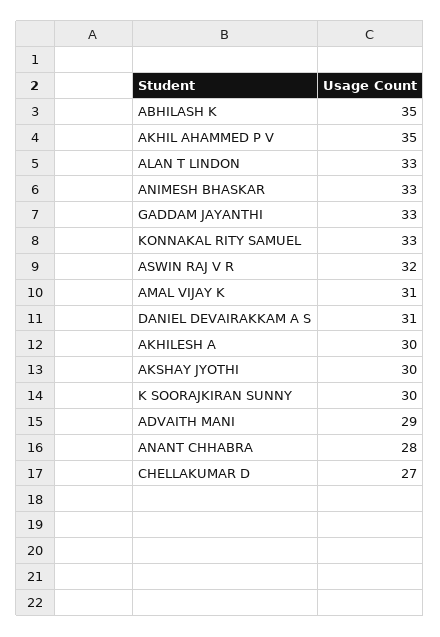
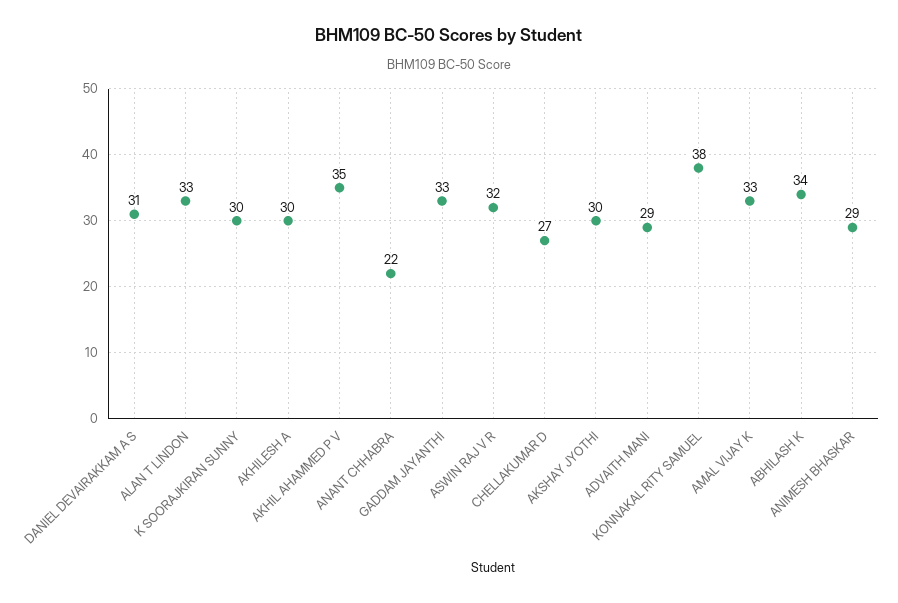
ABHILASH K: 35 -> 34
ANIMESH BHASKAR: 33 -> 29
KONNAKAL RITY SAMUEL: 33 -> 38
AMAL VIJAY K: 31 -> 33
ANANT CHHABRA: 28 -> 22

